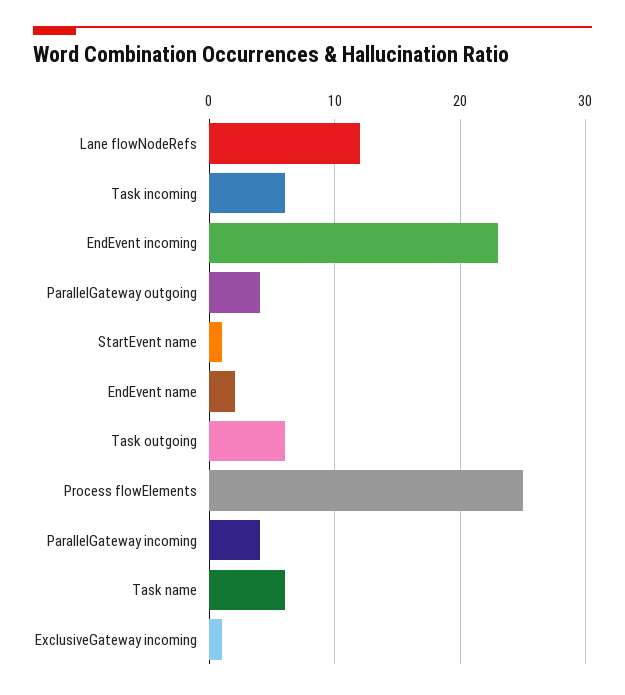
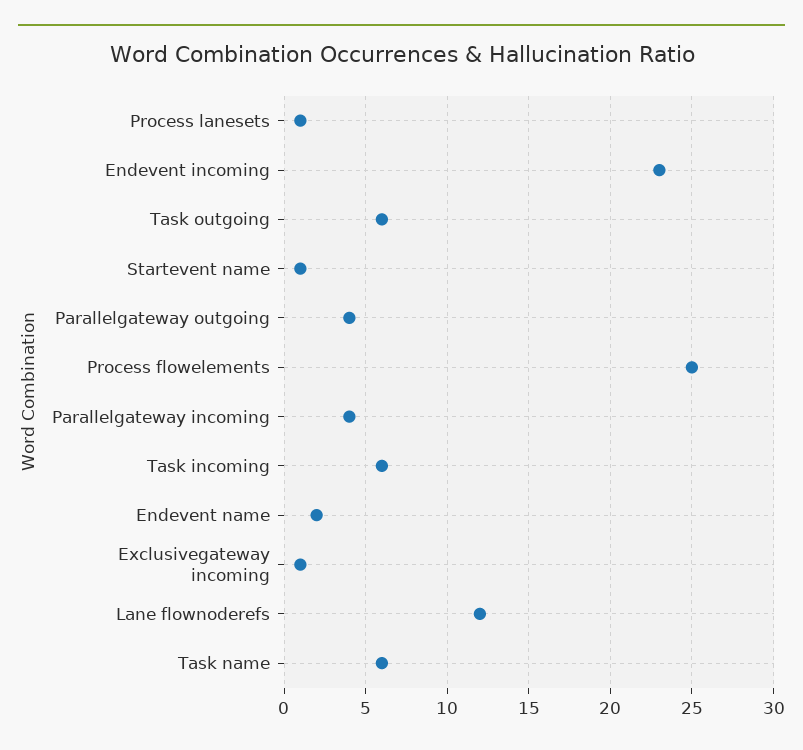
Process lanesets: none -> 1

